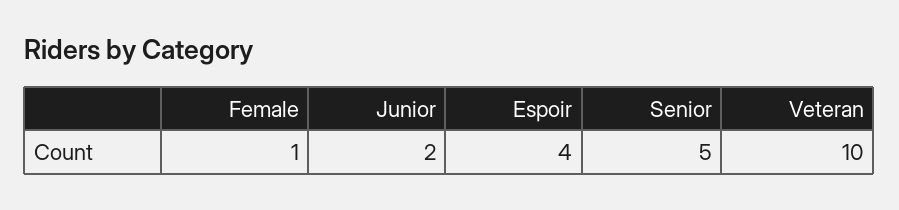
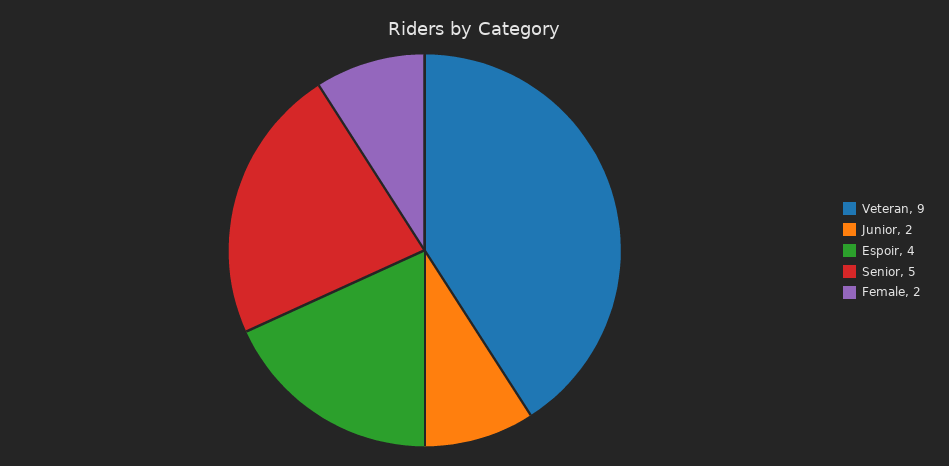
Female: 1 -> 2
Veteran: 10 -> 9

